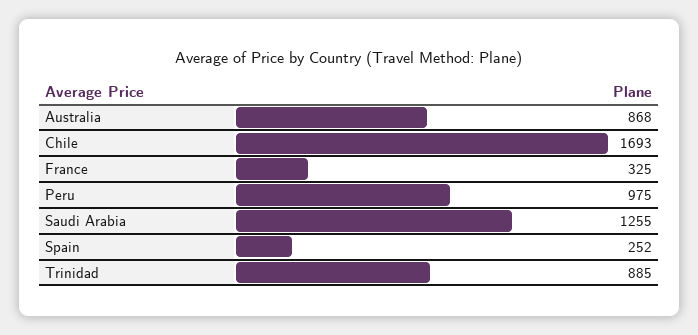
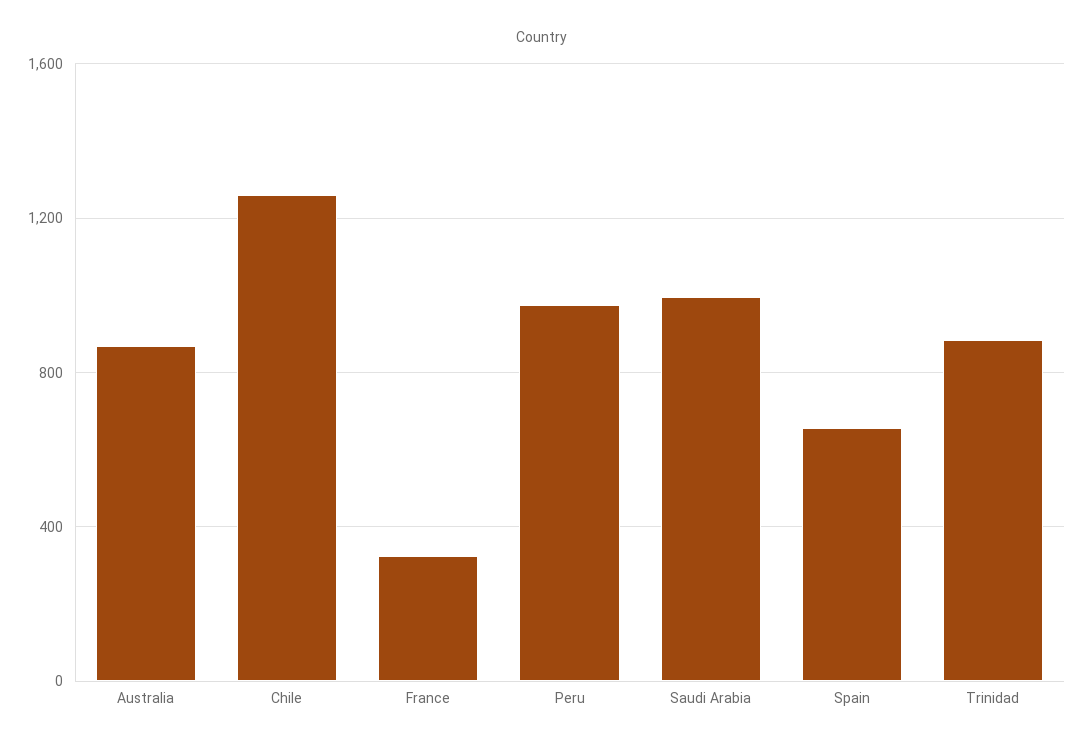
Chile: 1693 -> 1250
Saudi Arabia: 1255 -> 1000
Spain: 252 -> 650

